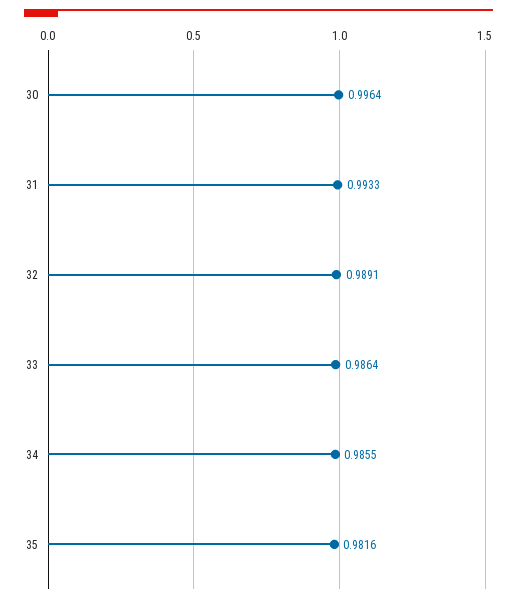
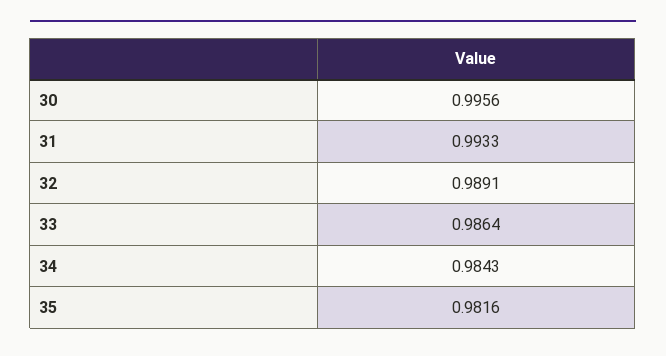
30: 0.9964 -> 0.9956
34: 0.9855 -> 0.9843

